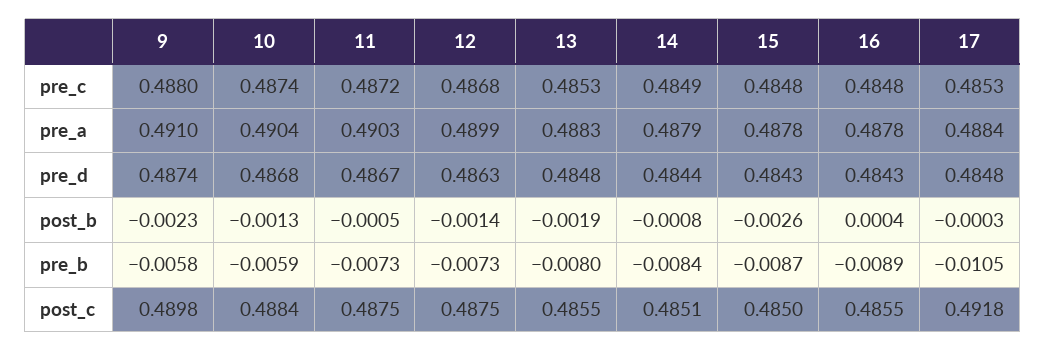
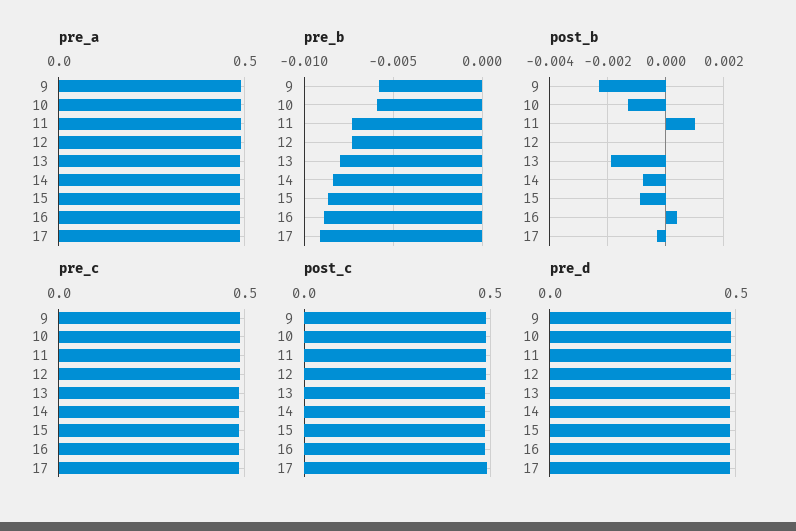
post_b, 11: -0.0005 -> 0.001
post_b, 12: -0.0014 -> 0
post_b, 15: -0.0026 -> -0.001
pre_b, 17: -0.0105 -> -0.009

